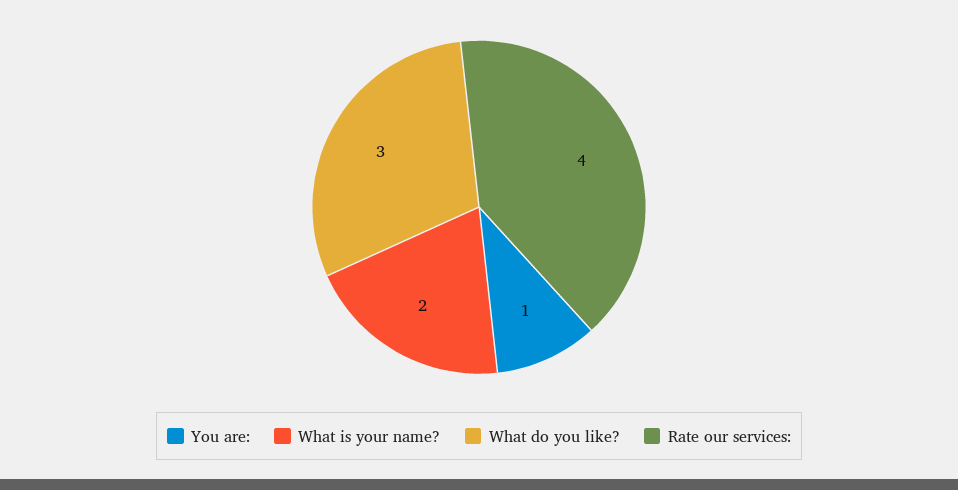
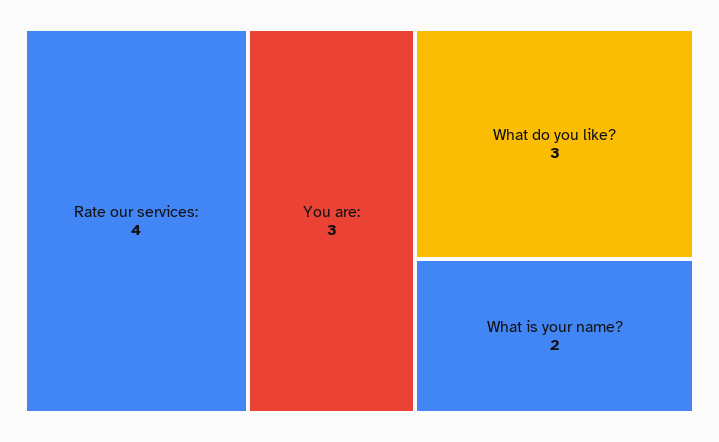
You are:: 1 -> 3

